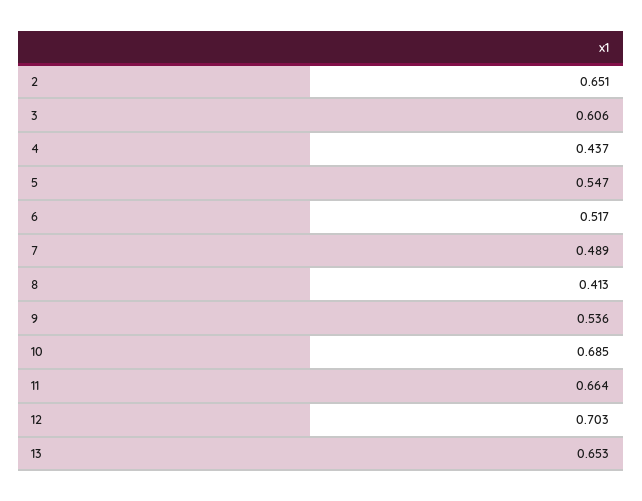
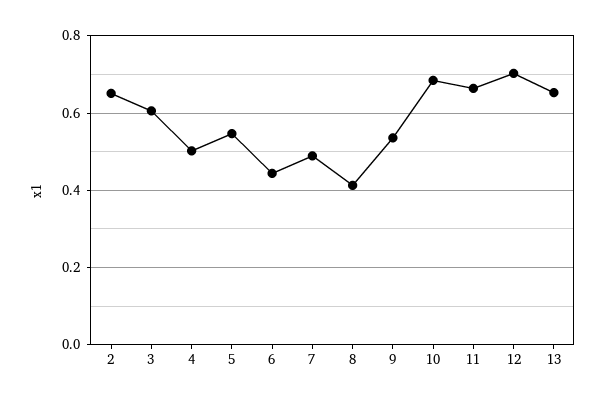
4: 0.437 -> 0.5
6: 0.517 -> 0.44

